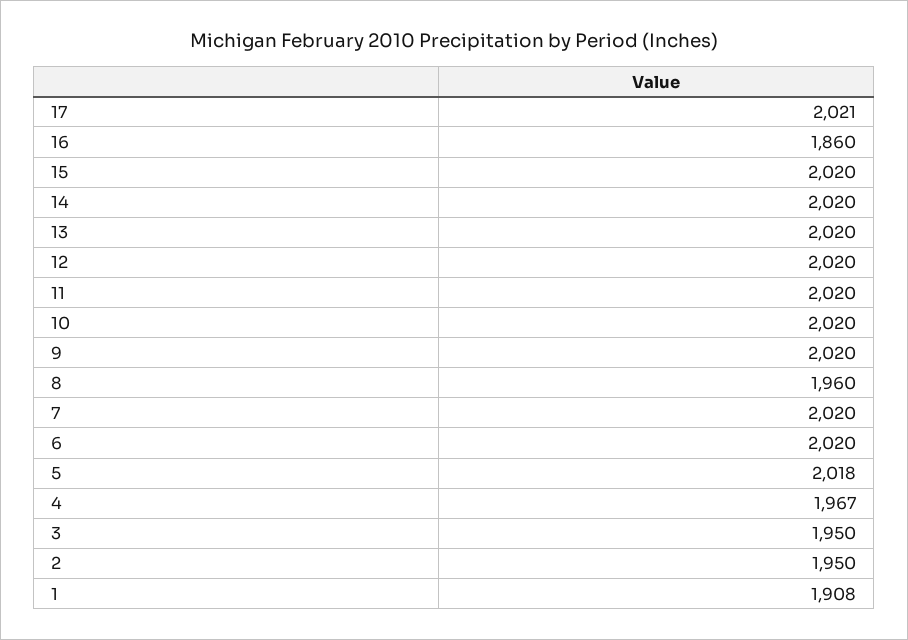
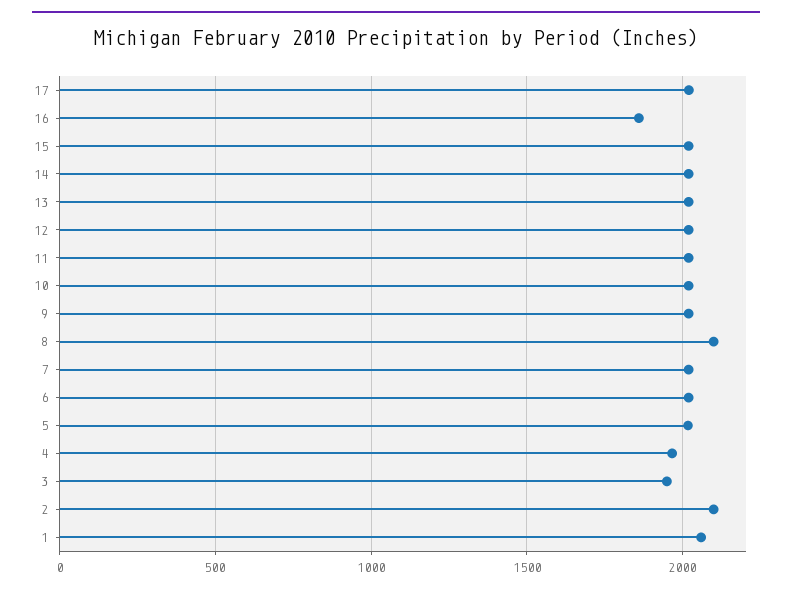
8: 1960 -> 2100
2: 1950 -> 2100
1: 1908 -> 2050

